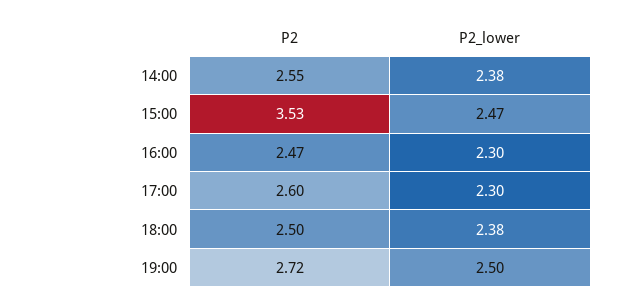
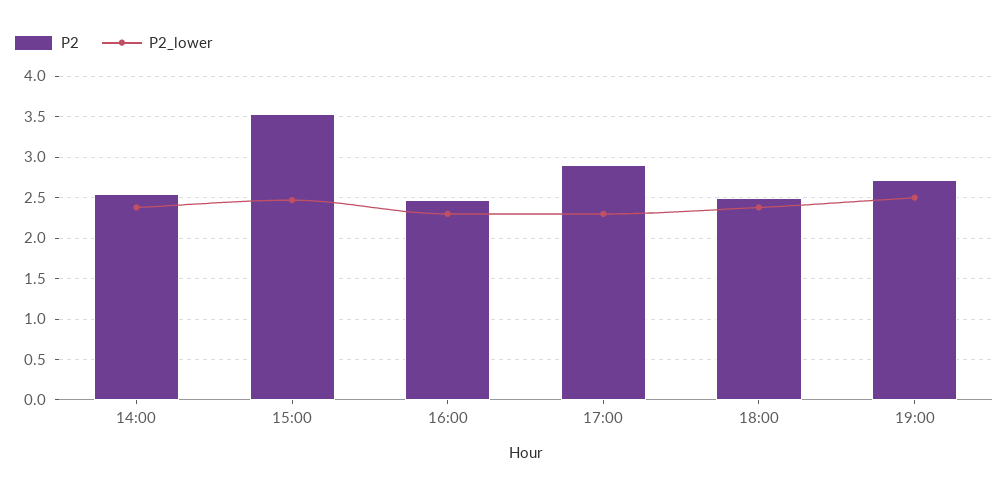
P2, 17:00: 2.6 -> 2.9

